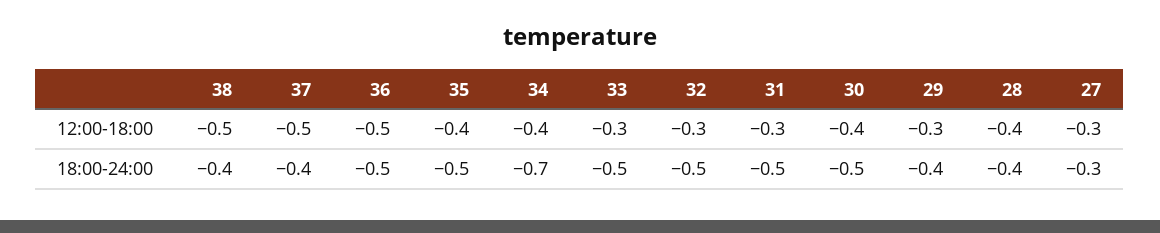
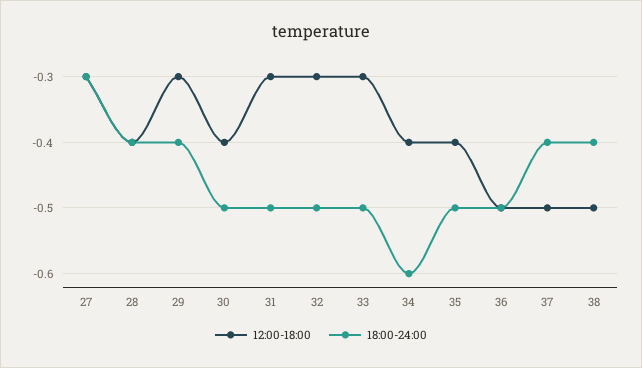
18:00-24:00, 34: -0.7 -> -0.6

